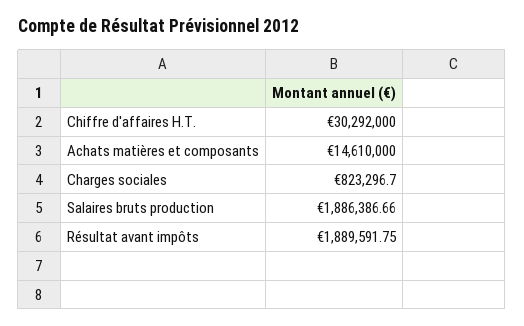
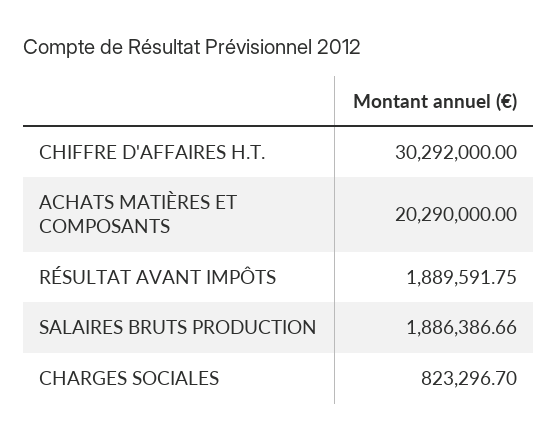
Achats matières et composants: 14610000 -> 20290000

